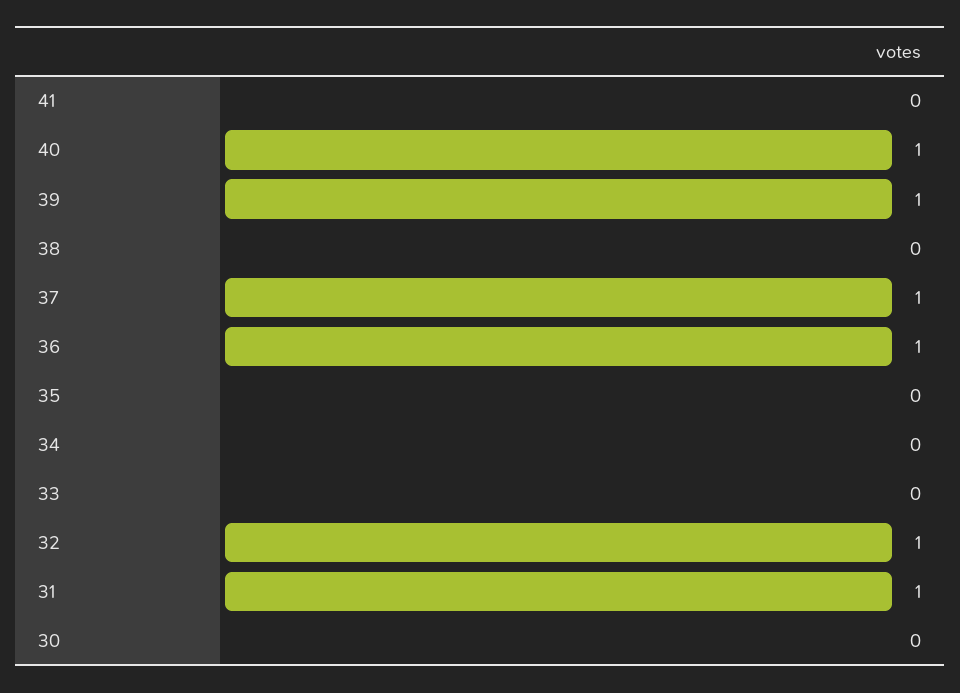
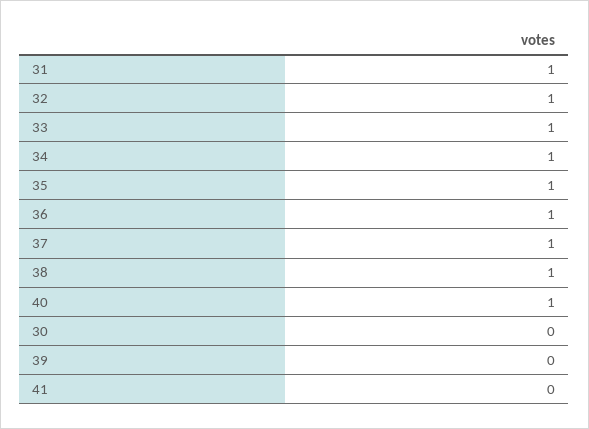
39: 1 -> 0
38: 0 -> 1
35: 0 -> 1
34: 0 -> 1
33: 0 -> 1

